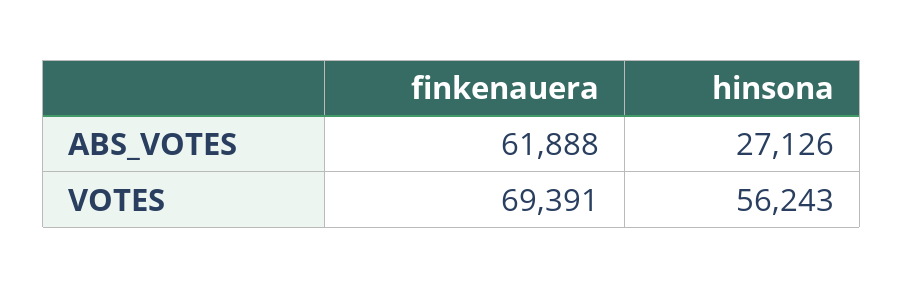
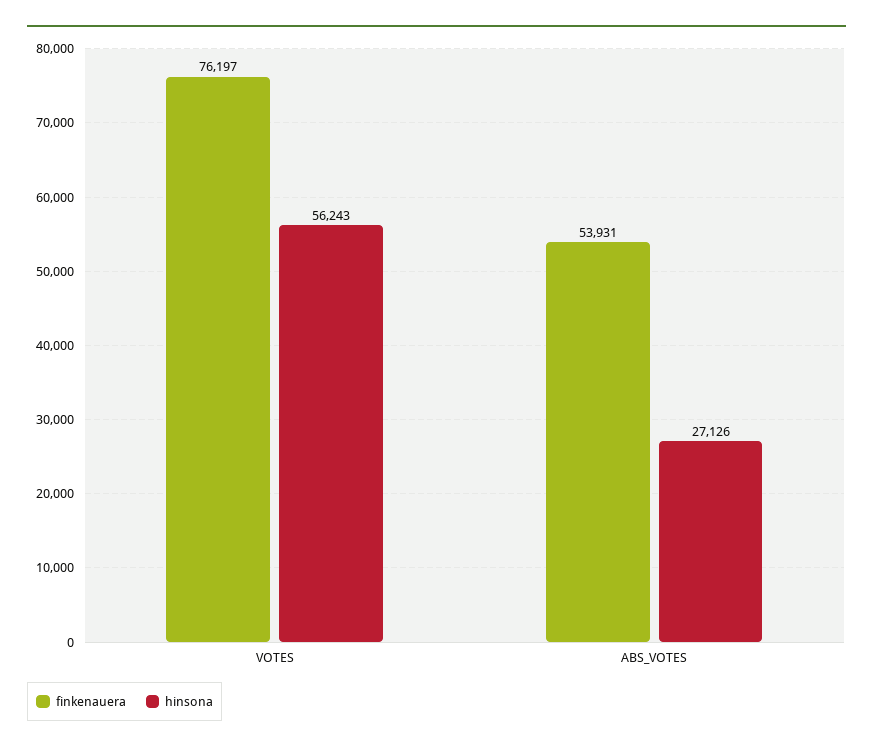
finkenauera, ABS_VOTES: 61888 -> 53931
finkenauera, VOTES: 69391 -> 76197

